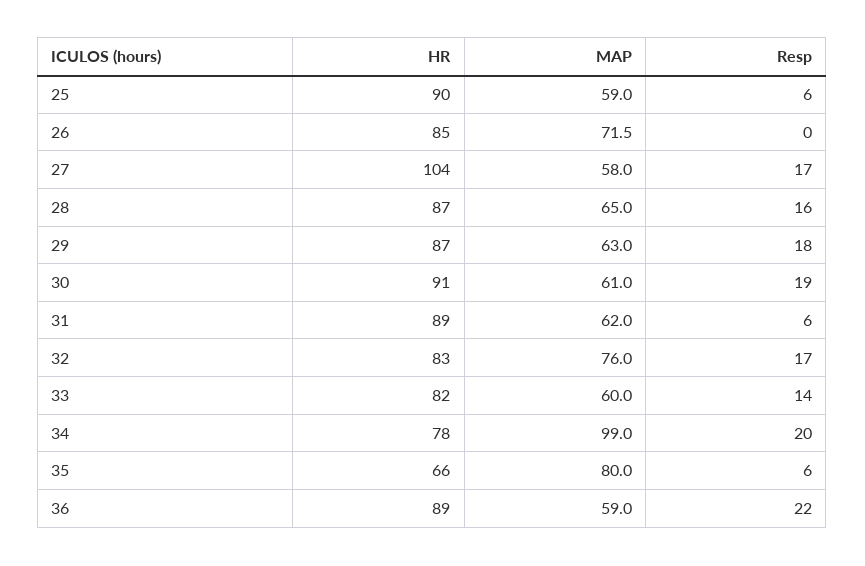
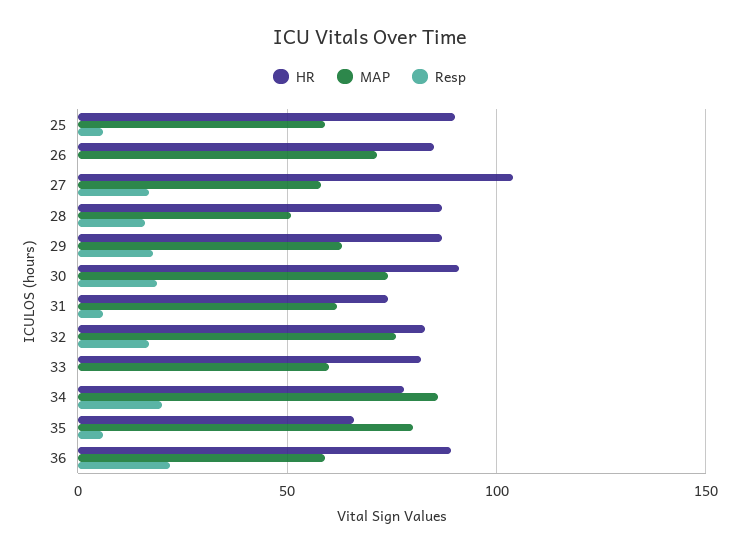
MAP, 28: 65 -> 50
MAP, 30: 61 -> 75
HR, 31: 89 -> 75
Resp, 33: 14 -> 0
MAP, 34: 99 -> 85

